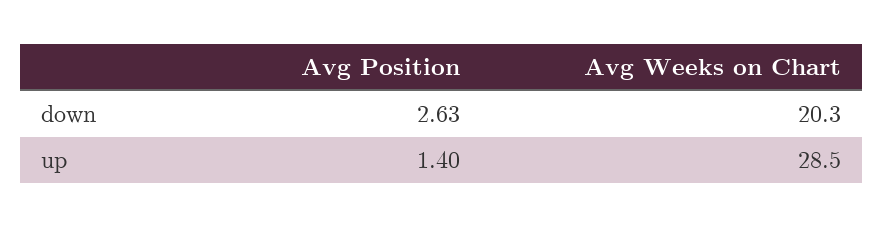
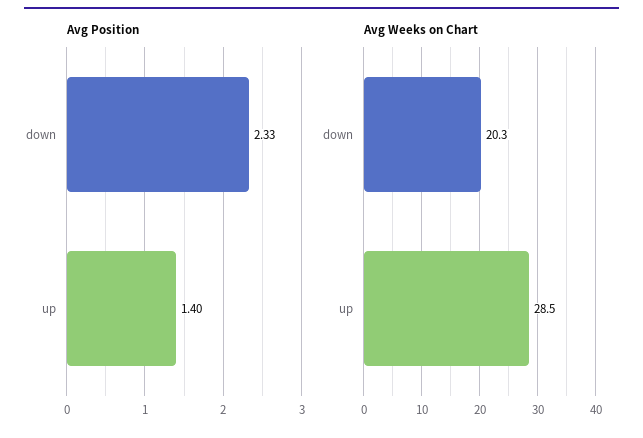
Avg Position, down: 2.63 -> 2.33

